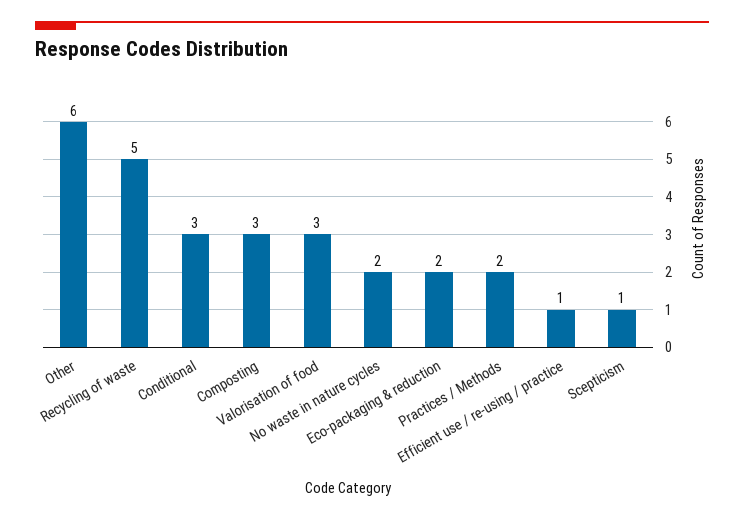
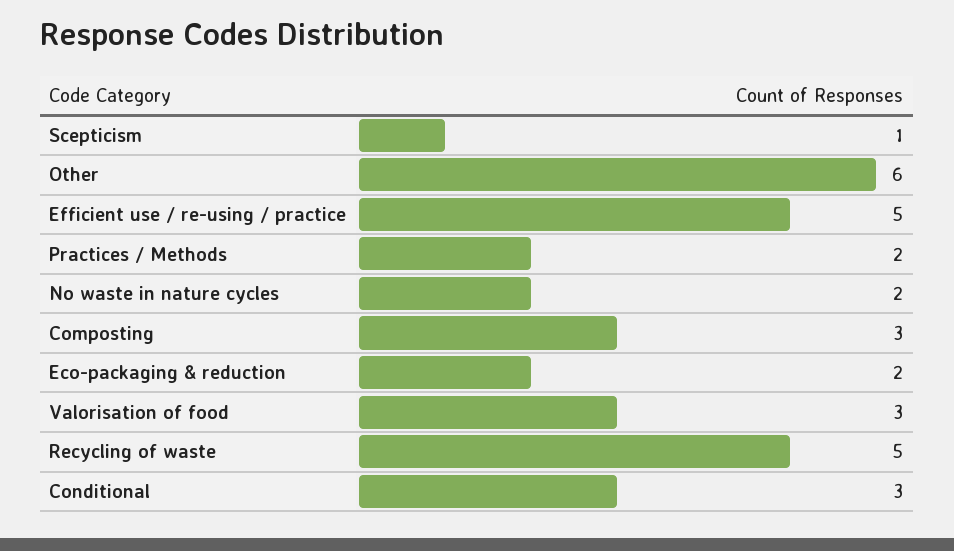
Efficient use / re-using / practice: 1 -> 5

